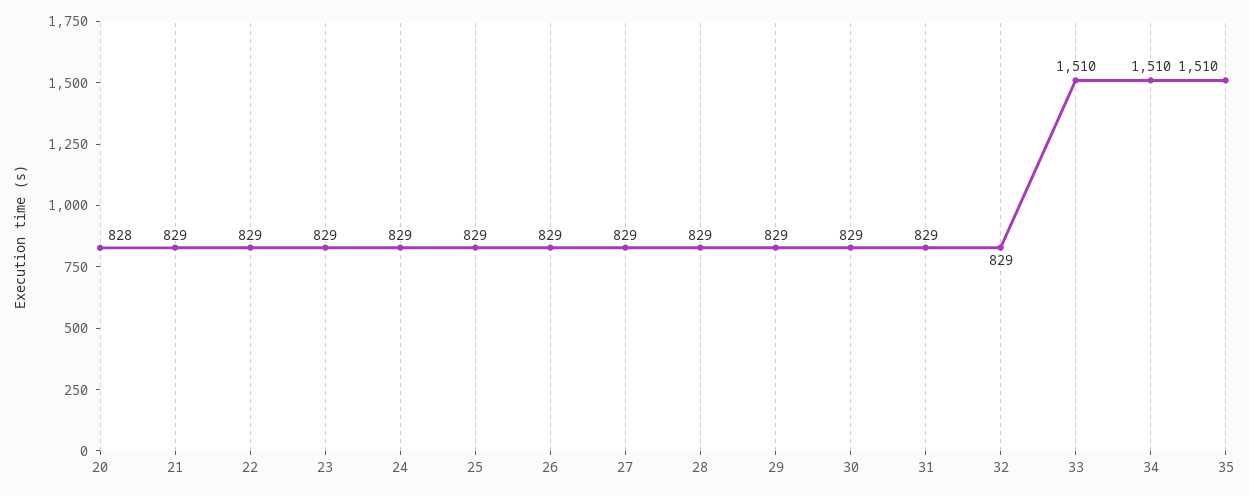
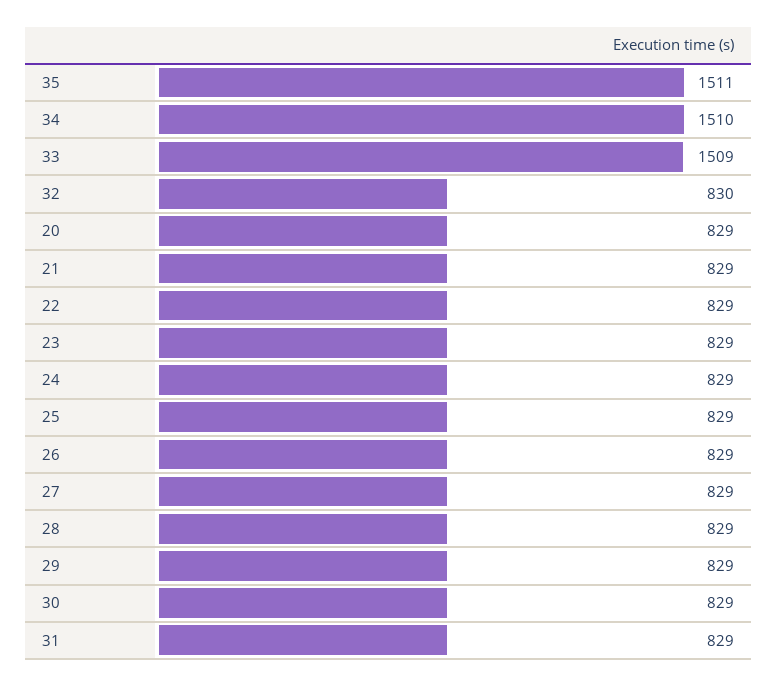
20: 828 -> 829
32: 829 -> 830
33: 1510 -> 1509
35: 1510 -> 1511

